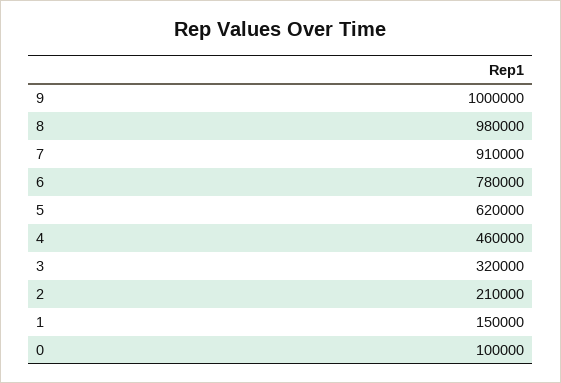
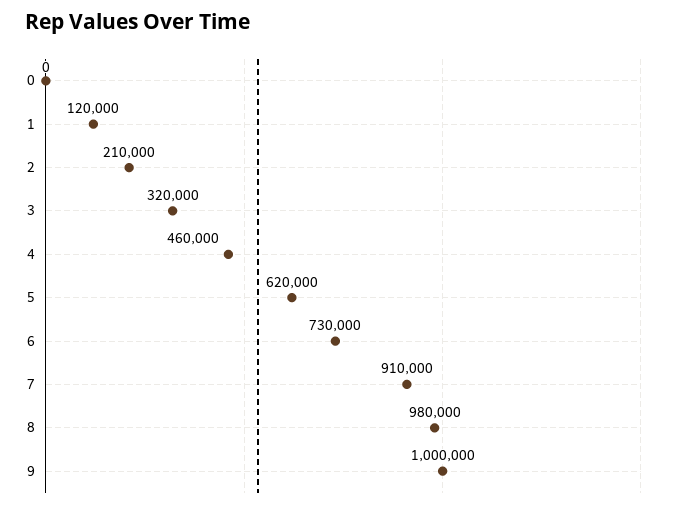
6: 780000 -> 730000
1: 150000 -> 120000
0: 100000 -> 0

